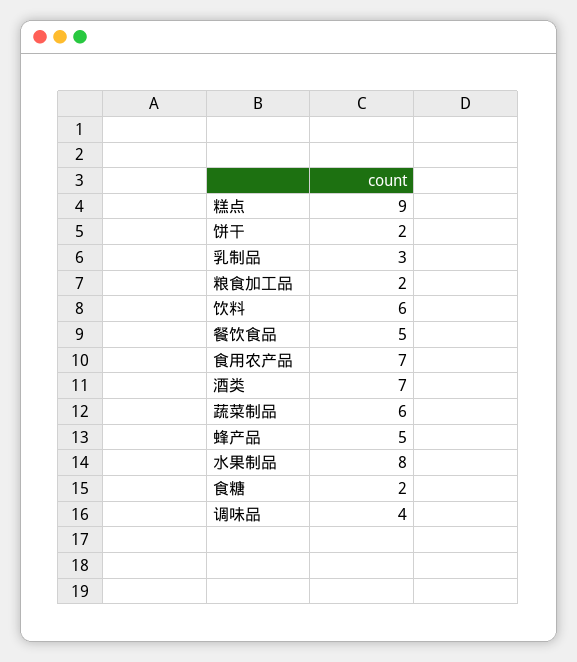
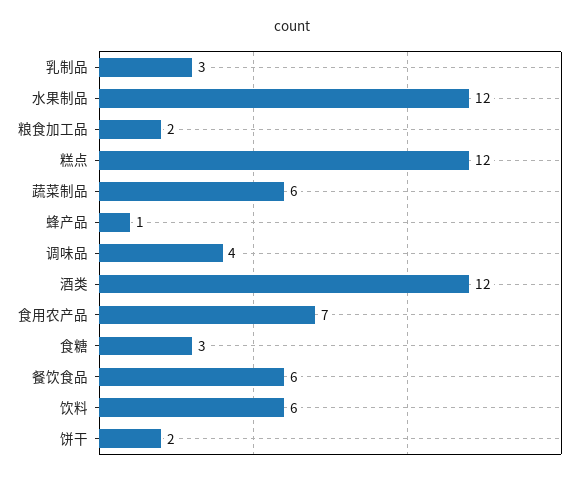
糕点: 9 -> 12
餐饮食品: 5 -> 6
酒类: 7 -> 12
蜂产品: 5 -> 1
水果制品: 8 -> 12
食糖: 2 -> 3

